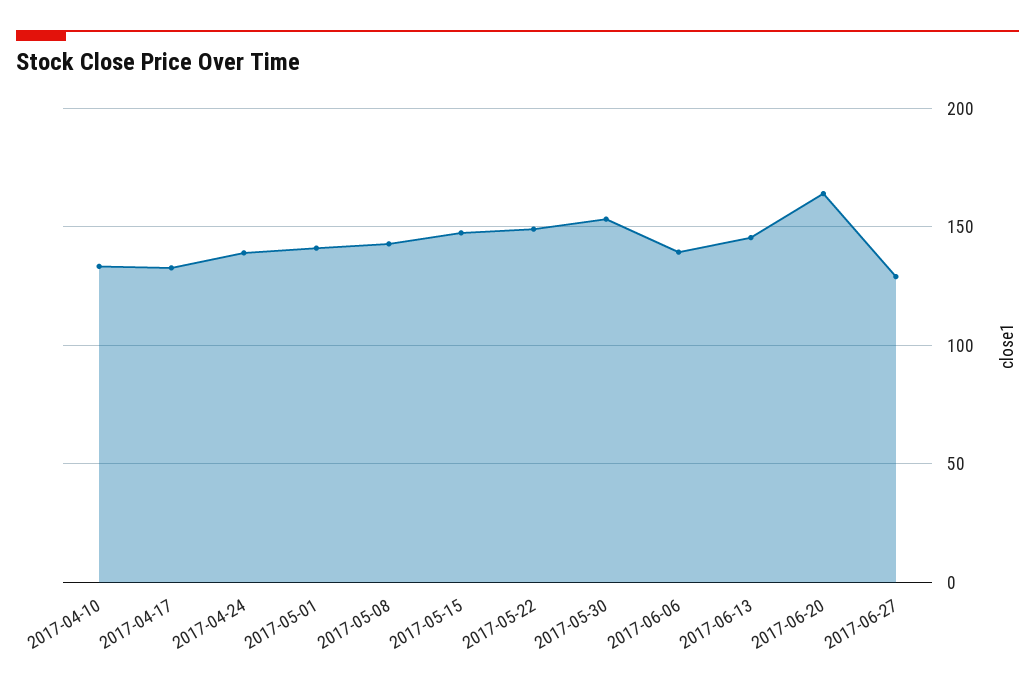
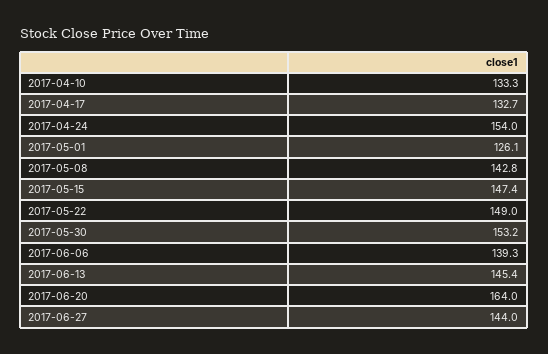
2017-04-24: 140 -> 154
2017-05-01: 140 -> 126.1
2017-06-27: 130 -> 144

